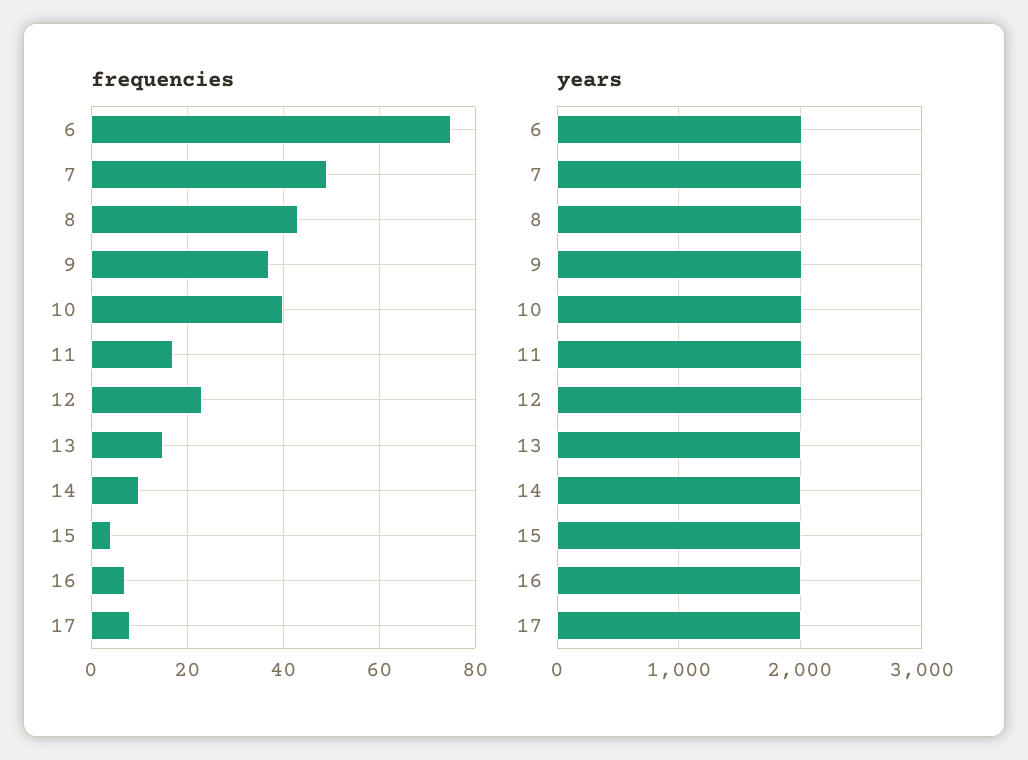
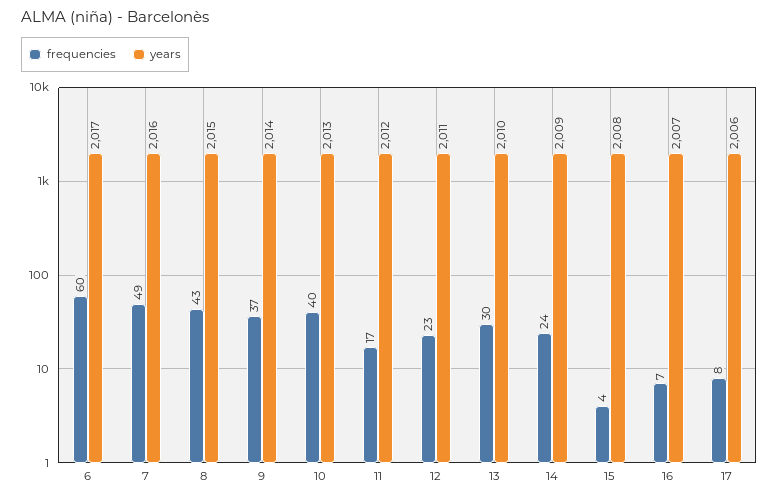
frequencies, 6: 75 -> 60
frequencies, 13: 15 -> 30
frequencies, 14: 10 -> 24

